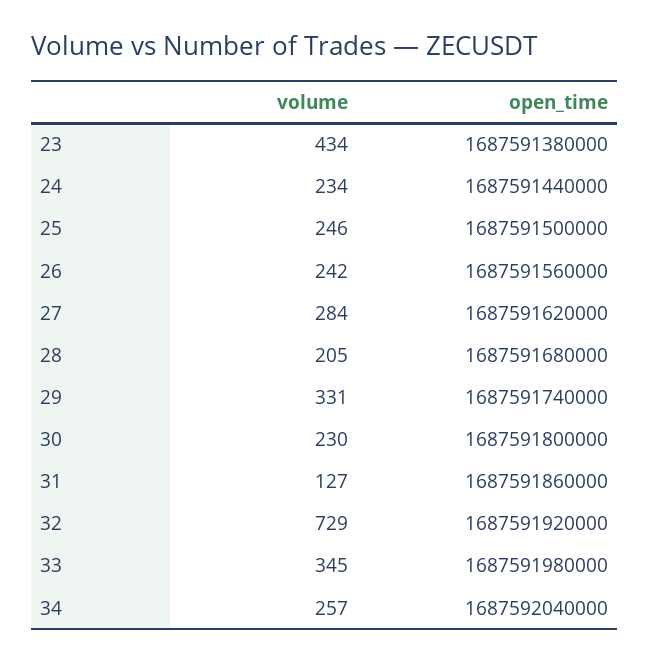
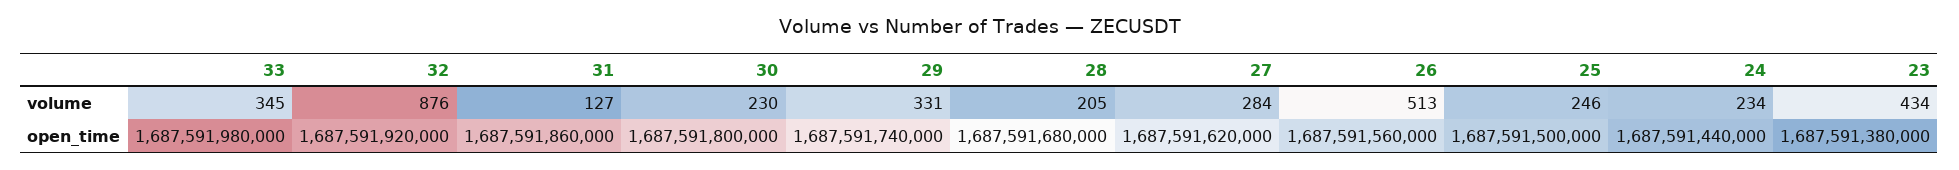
volume, 26: 242 -> 513
volume, 32: 729 -> 876
volume, 34: 257 -> none
open_time, 34: 1687592040000 -> none

